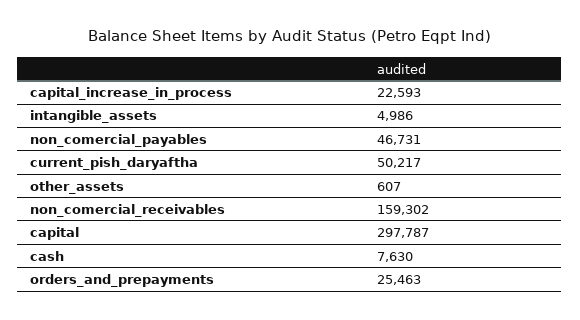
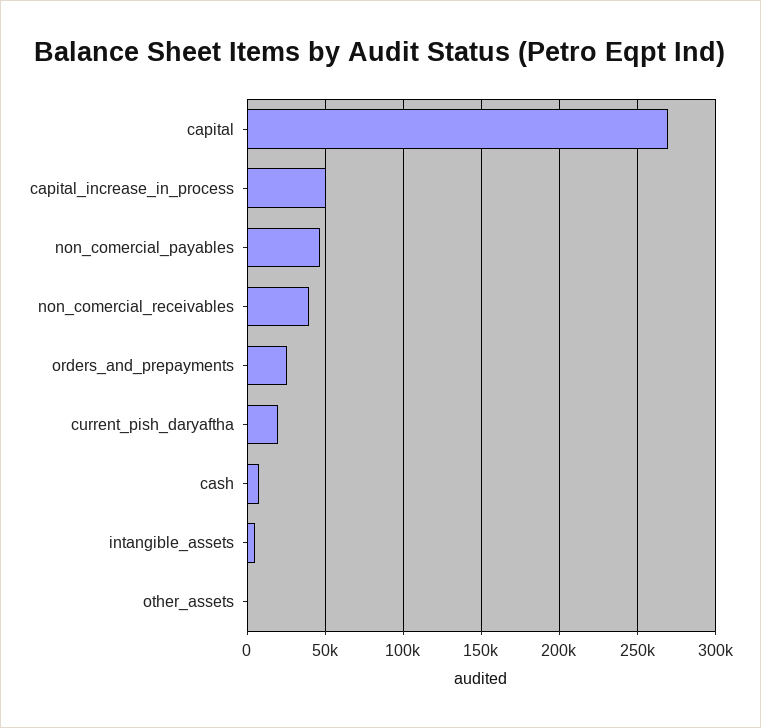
capital_increase_in_process: 22593 -> 50000
current_pish_daryaftha: 50217 -> 20000
non_comercial_receivables: 159302 -> 40000
capital: 297787 -> 270000

